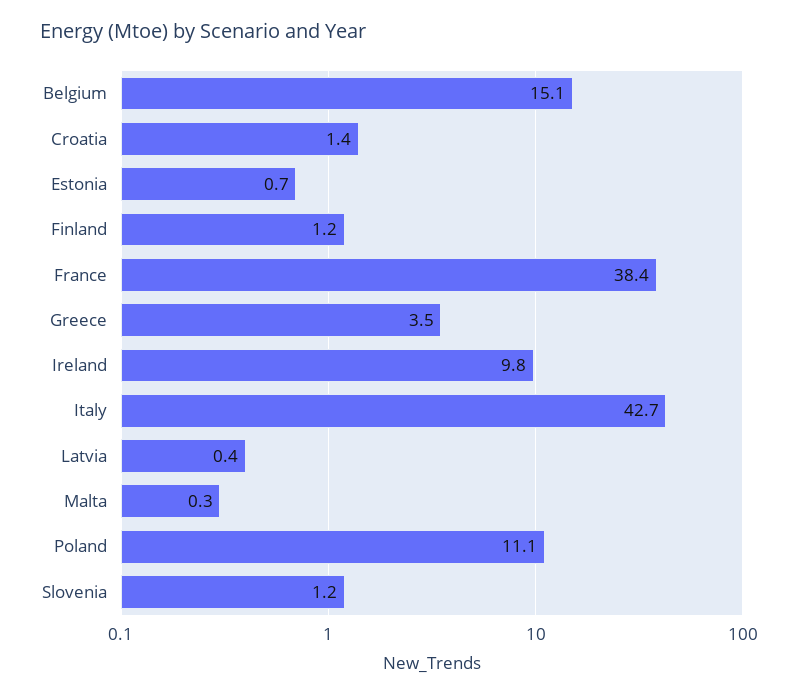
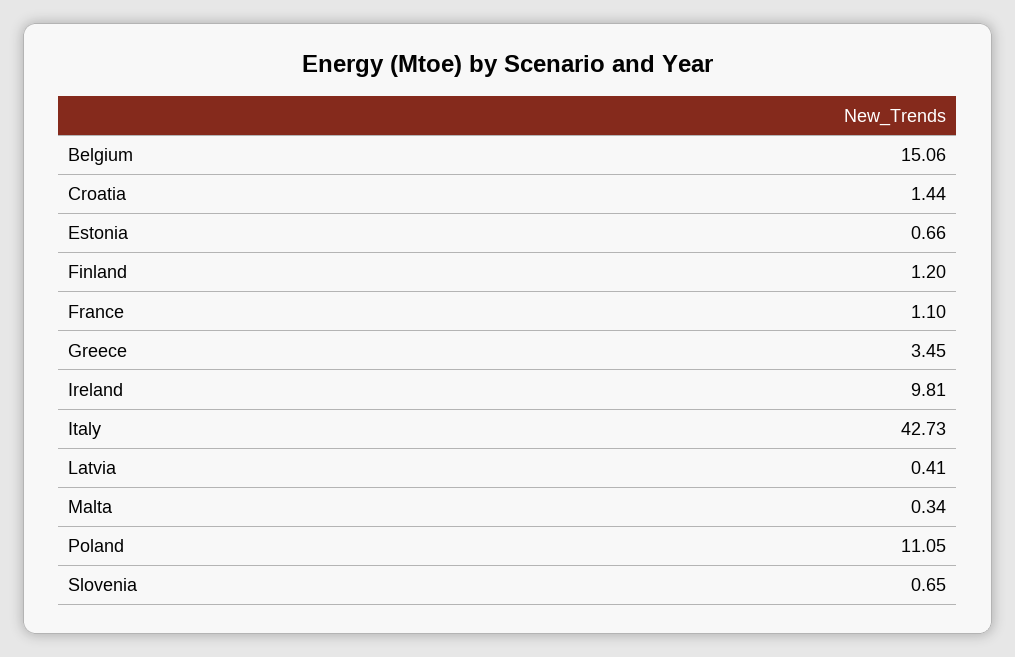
France: 38.4 -> 1.1
Slovenia: 1.2 -> 0.65

